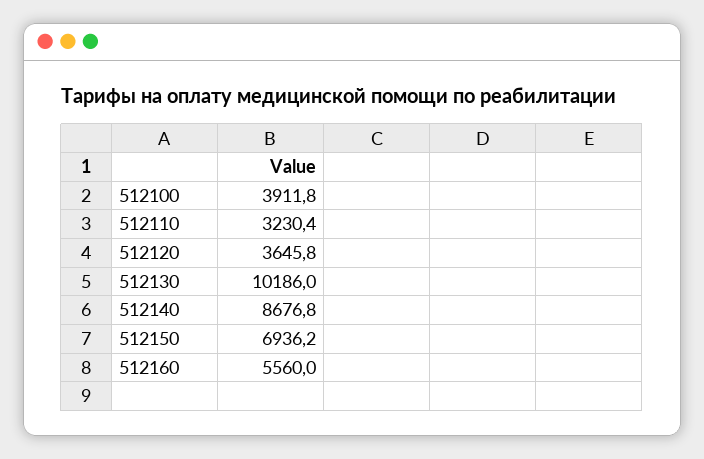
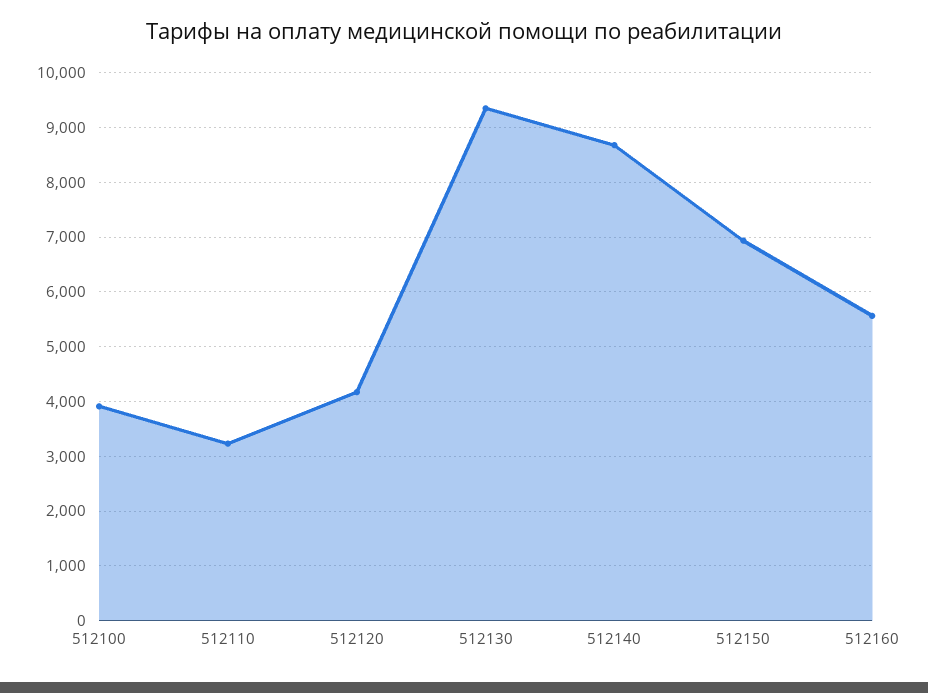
512120: 3645.8 -> 4200
512130: 10186 -> 9400

